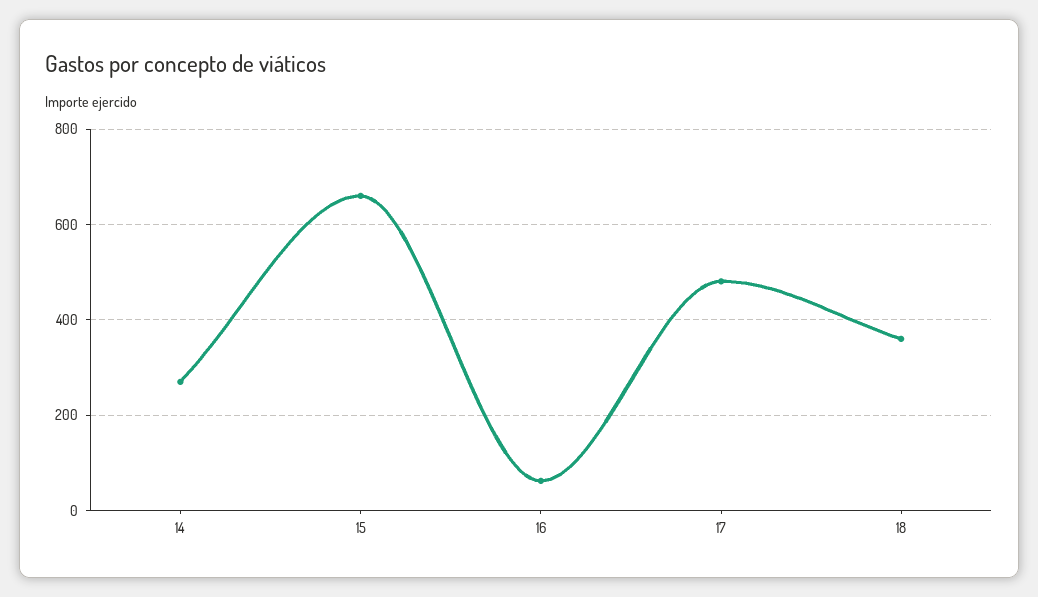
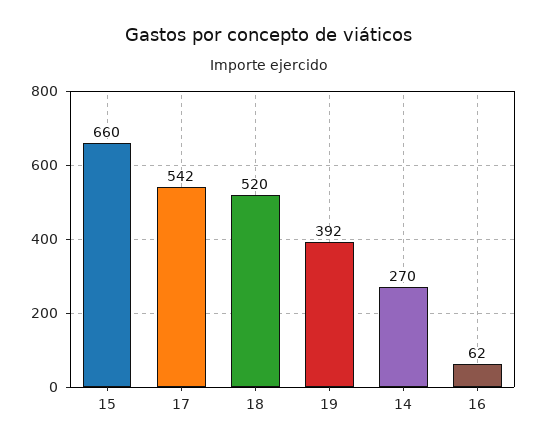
17: 480 -> 542
18: 360 -> 520
19: none -> 392

